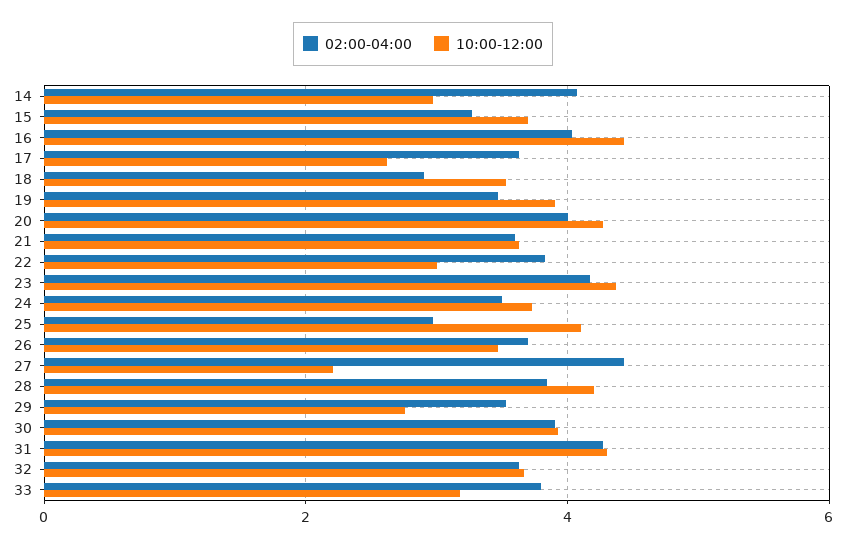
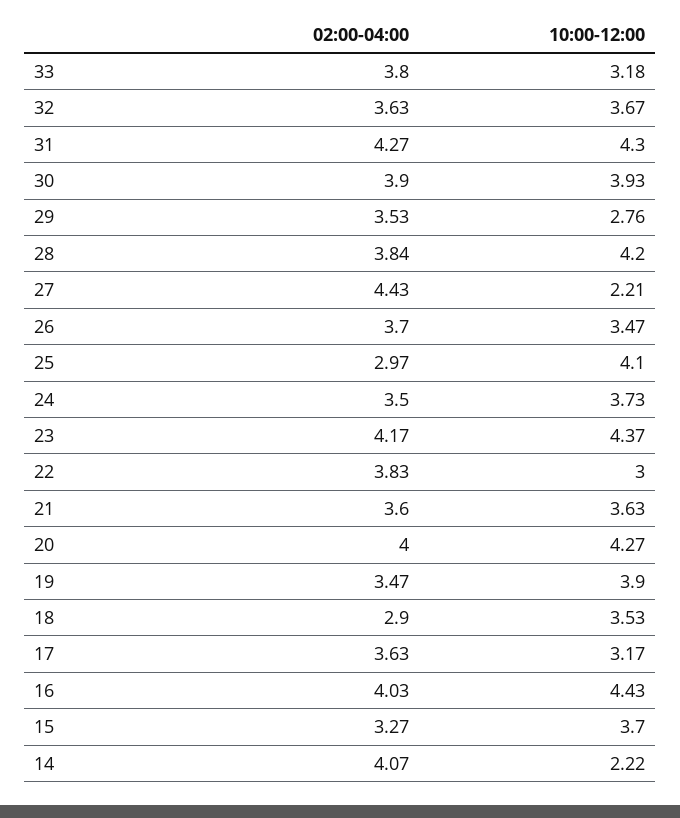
10:00-12:00, 14: 3 -> 2.22
10:00-12:00, 17: 2.6 -> 3.17

